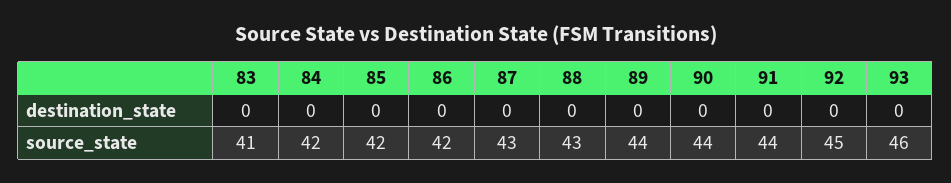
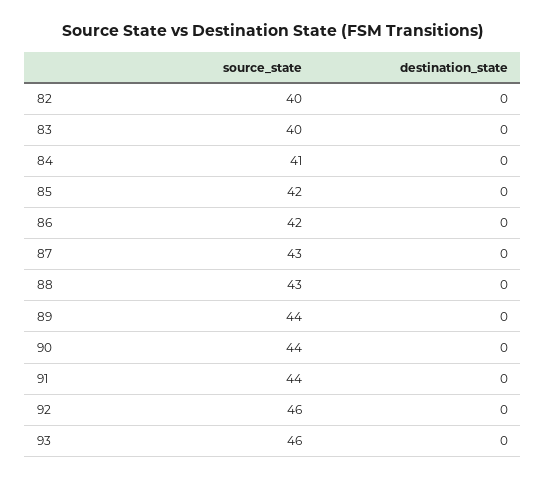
83, source_state: 41 -> 40
84, source_state: 42 -> 41
92, source_state: 45 -> 46
82, source_state: none -> 40
82, destination_state: none -> 0

